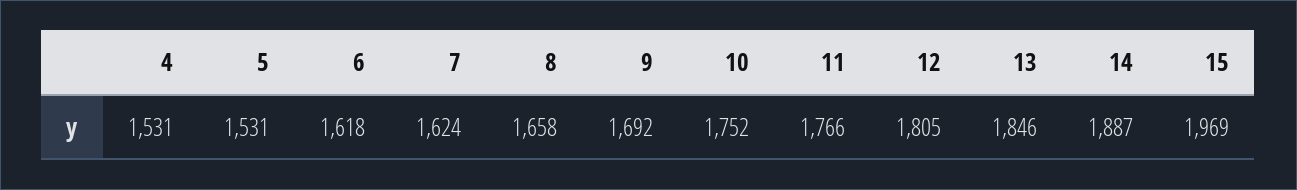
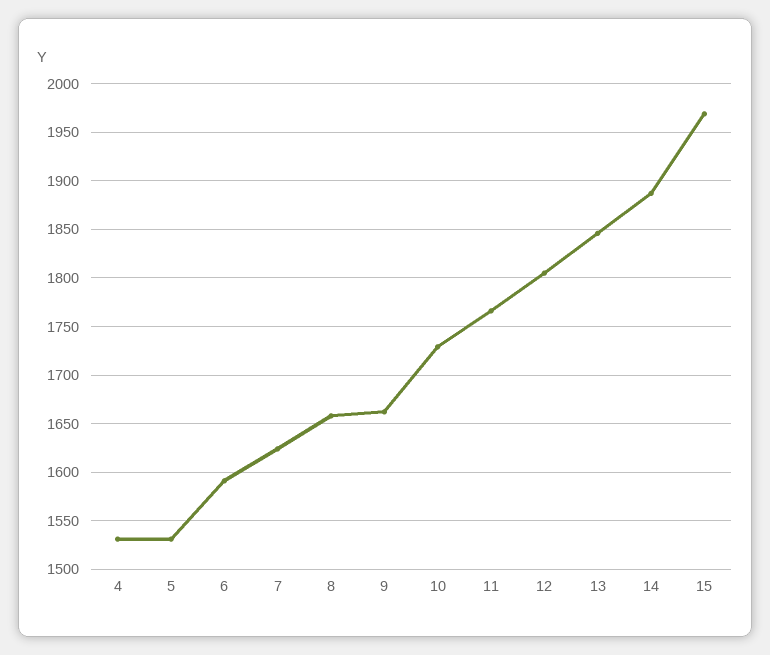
6: 1618 -> 1590
9: 1692 -> 1660
10: 1752 -> 1730

